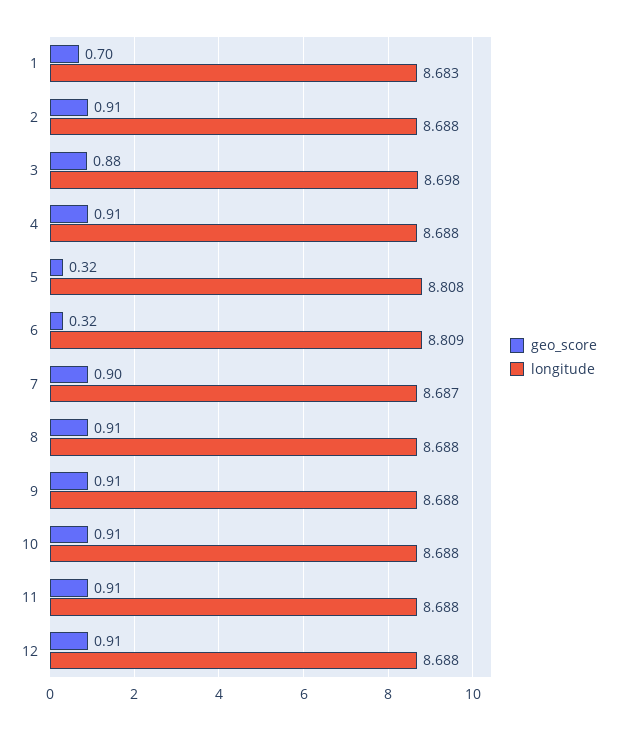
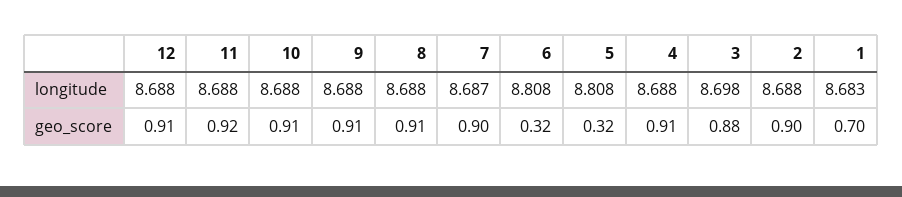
geo_score, 2: 0.91 -> 0.9
longitude, 6: 8.809 -> 8.808
geo_score, 11: 0.91 -> 0.92

